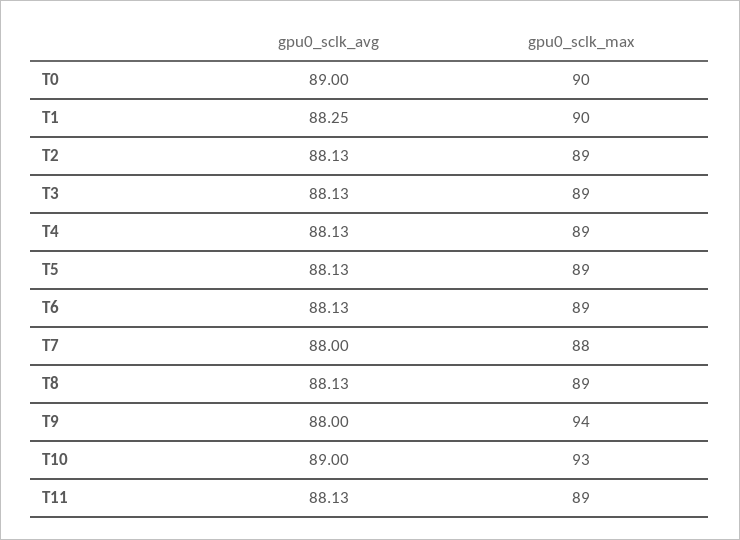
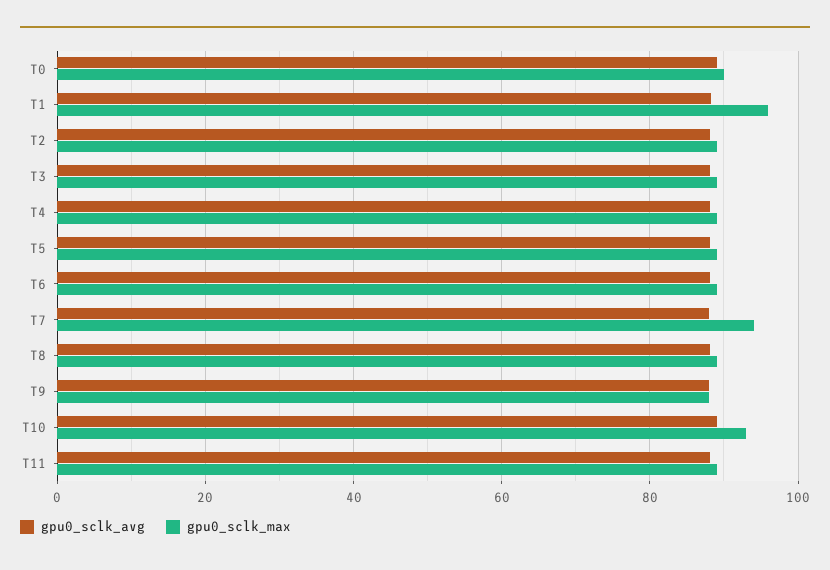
gpu0_sclk_max, T1: 90 -> 96
gpu0_sclk_max, T7: 88 -> 94
gpu0_sclk_max, T9: 94 -> 88

